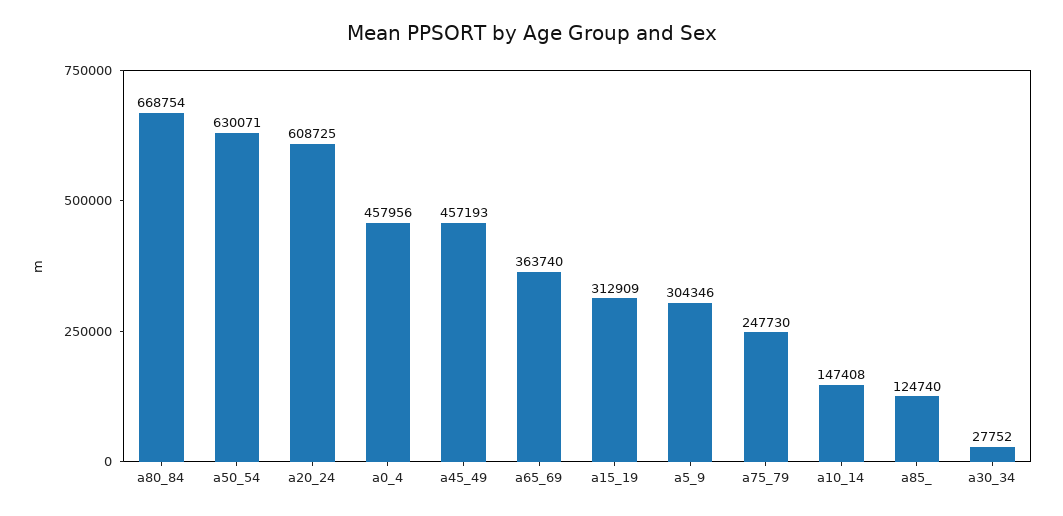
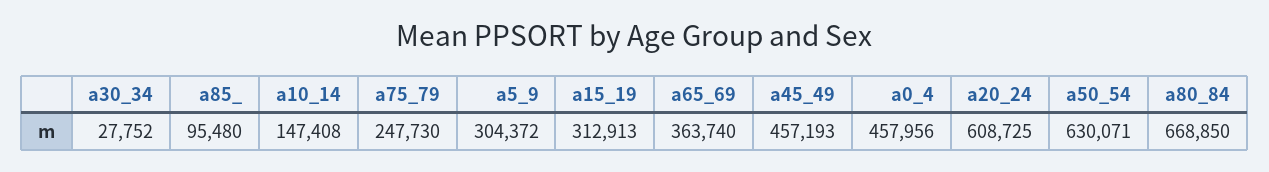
a80_84: 668754 -> 668850
a15_19: 312909 -> 312913
a5_9: 304346 -> 304372
a85_: 124740 -> 95480

